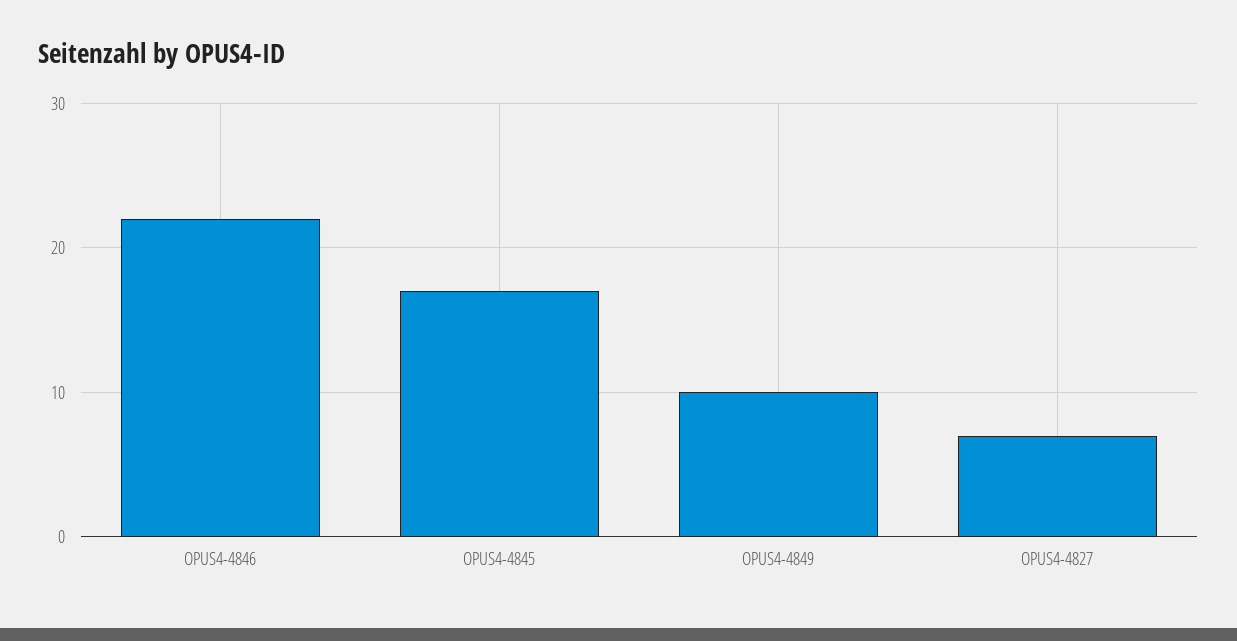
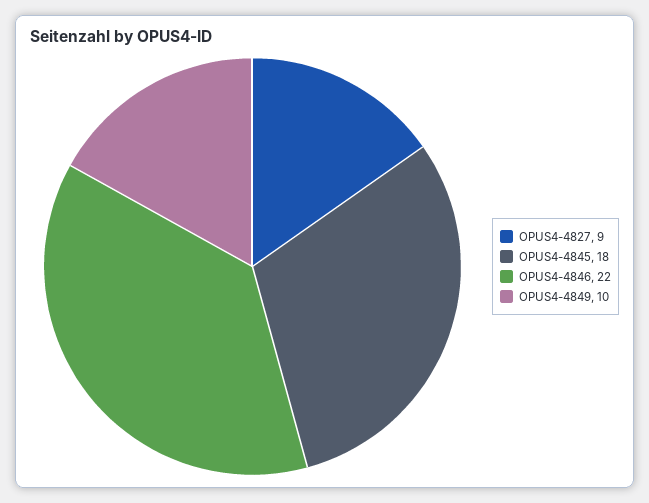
OPUS4-4845: 17 -> 18
OPUS4-4827: 7 -> 9

